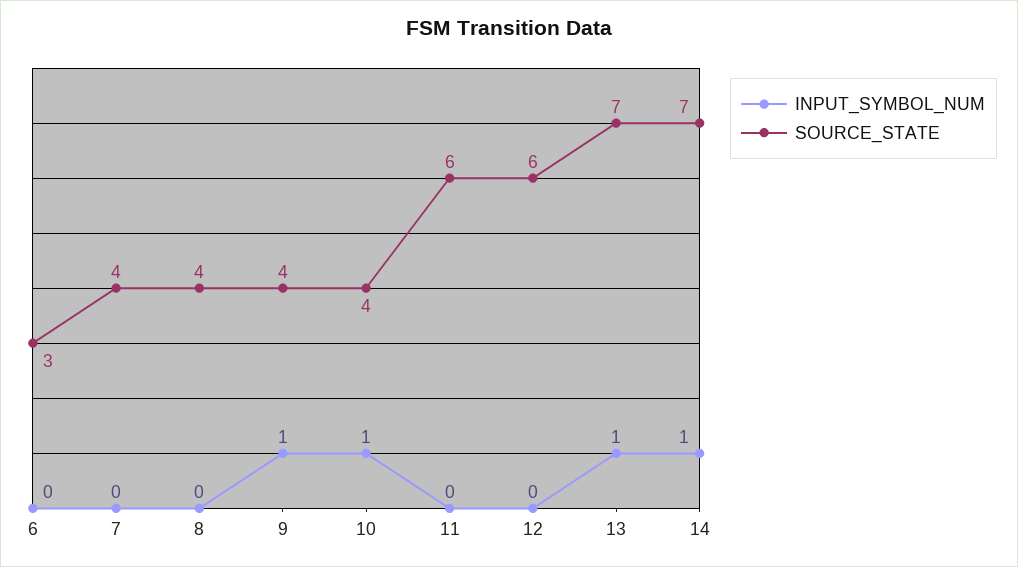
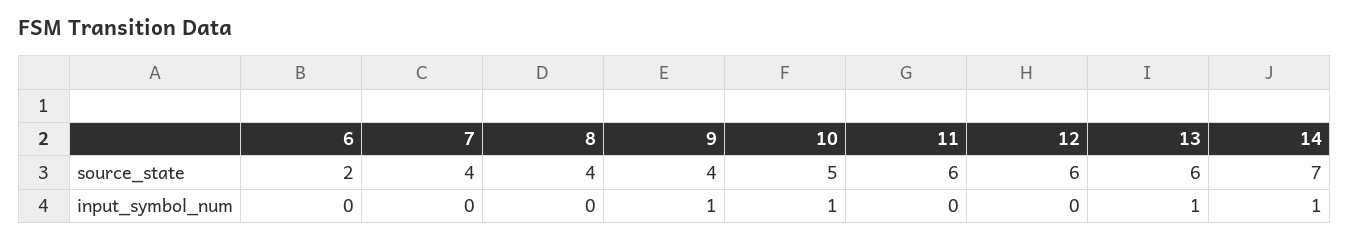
SOURCE_STATE, 6: 3 -> 2
SOURCE_STATE, 10: 4 -> 5
SOURCE_STATE, 13: 7 -> 6

